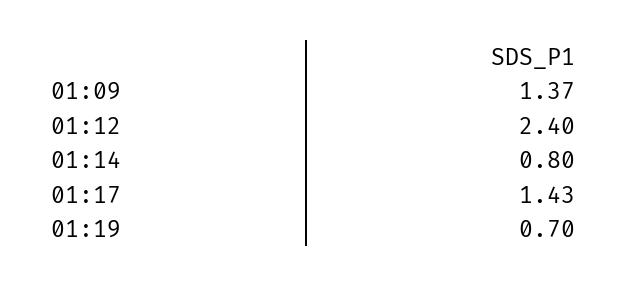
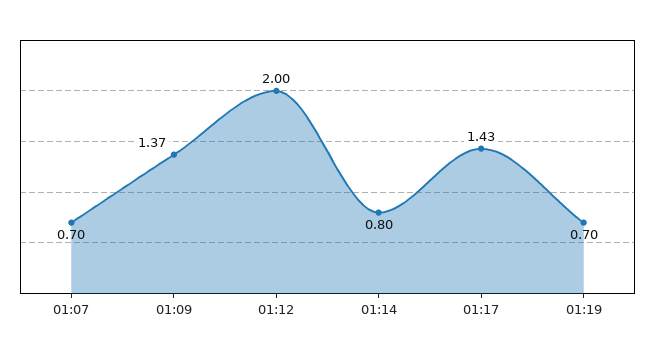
01:12: 2.4 -> 2
01:07: none -> 0.7

